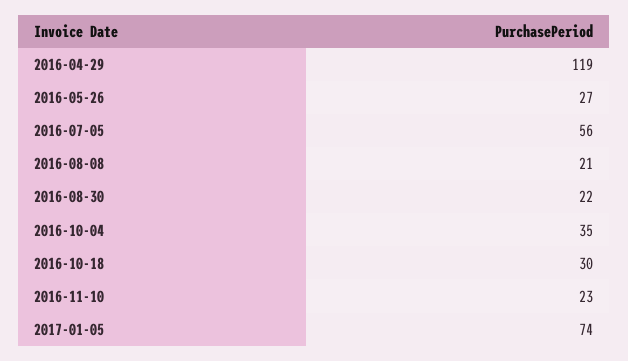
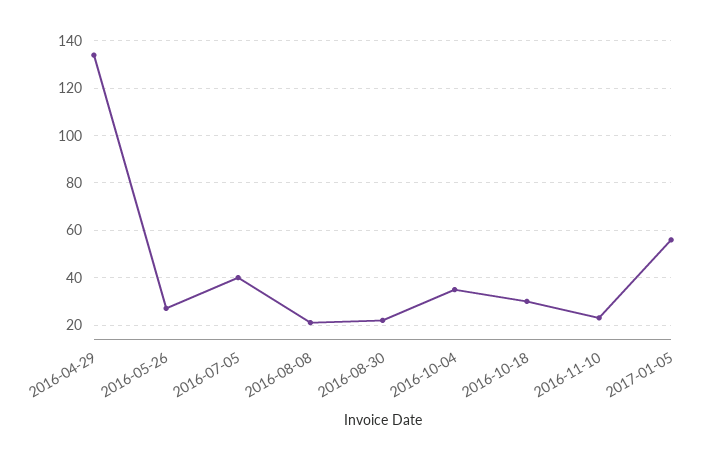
2016-04-29: 119 -> 135
2016-07-05: 56 -> 40
2017-01-05: 74 -> 55

